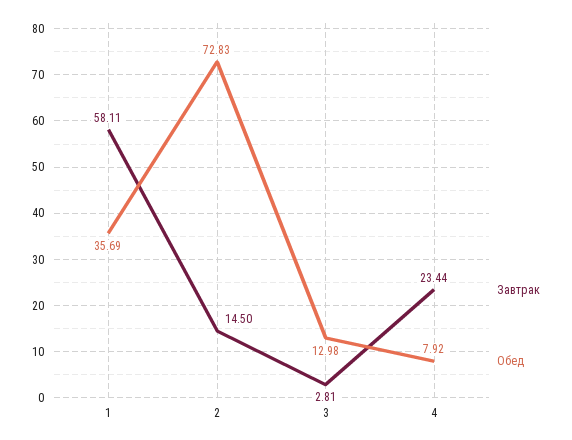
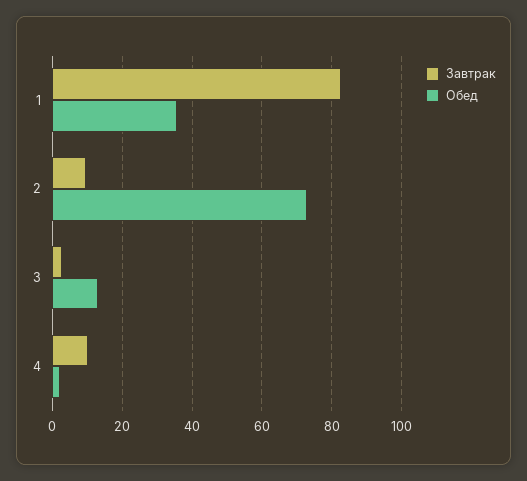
Завтрак, 1: 58.11 -> 82
Завтрак, 2: 14.5 -> 10
Завтрак, 4: 23.44 -> 10
Обед, 4: 7.92 -> 2

